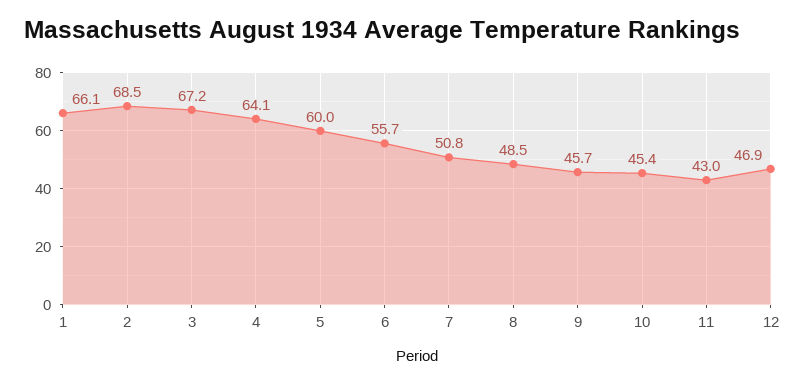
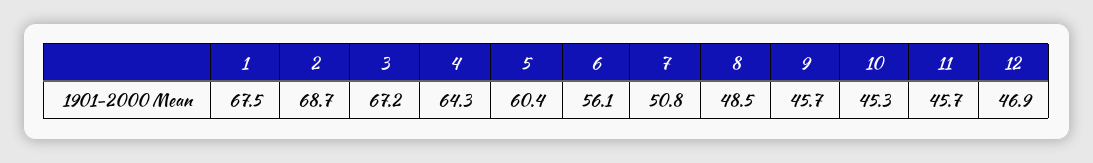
1: 66.1 -> 67.5
2: 68.5 -> 68.7
4: 64.1 -> 64.3
5: 60 -> 60.4
6: 55.7 -> 56.1
10: 45.4 -> 45.3
11: 43 -> 45.7

